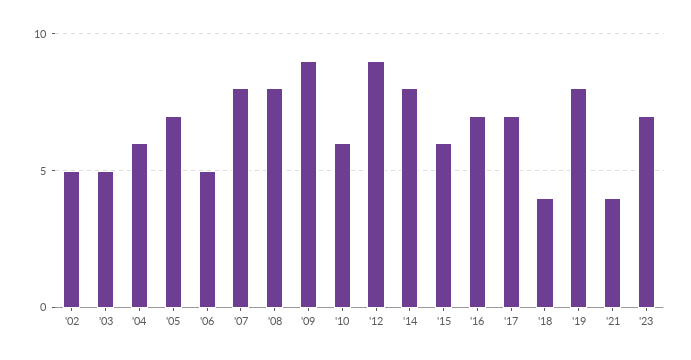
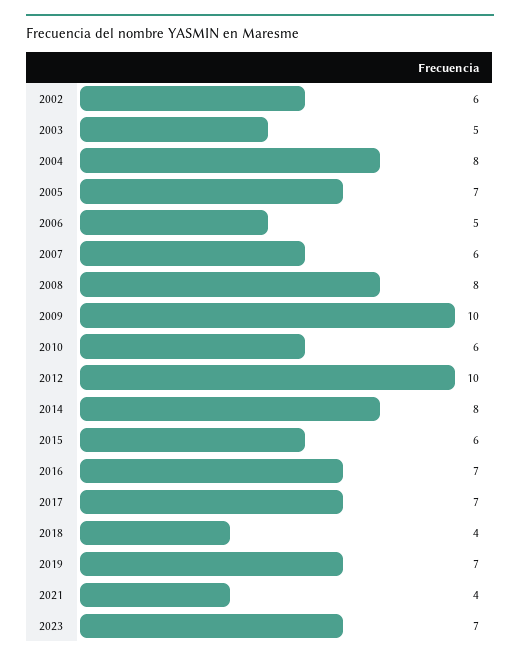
'02: 5 -> 6
'04: 6 -> 8
'07: 8 -> 6
'09: 9 -> 10
'12: 9 -> 10
'19: 8 -> 7

